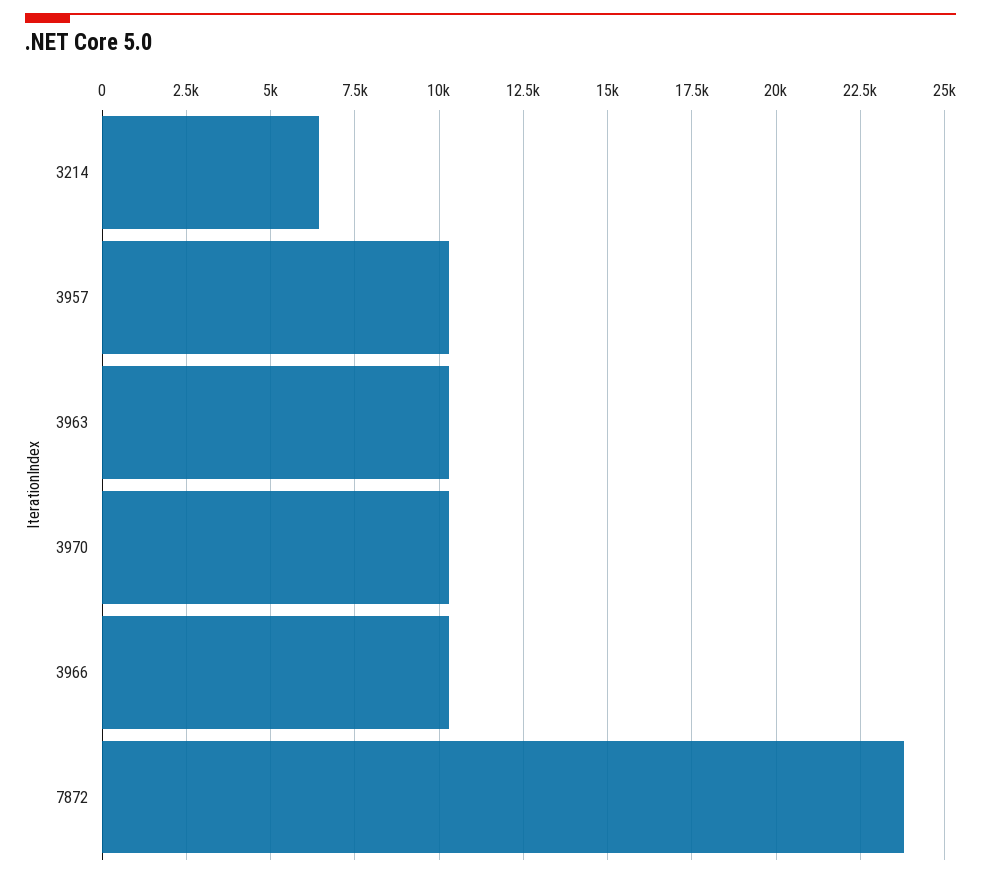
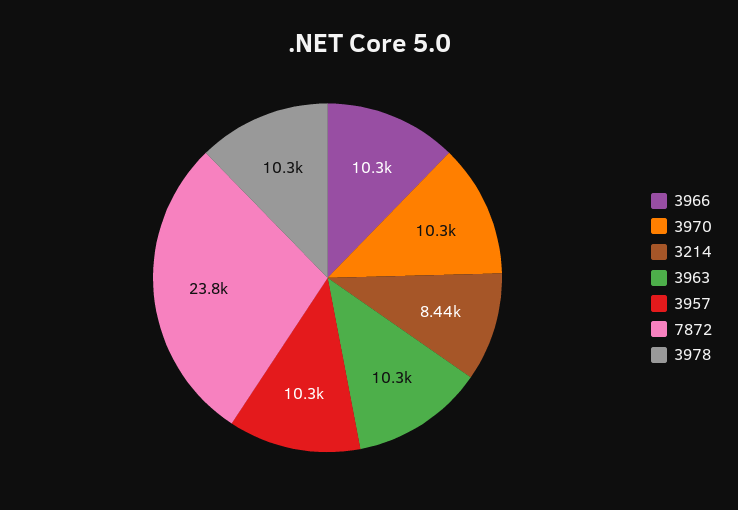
3214: 6500 -> 8440
3978: none -> 10300

